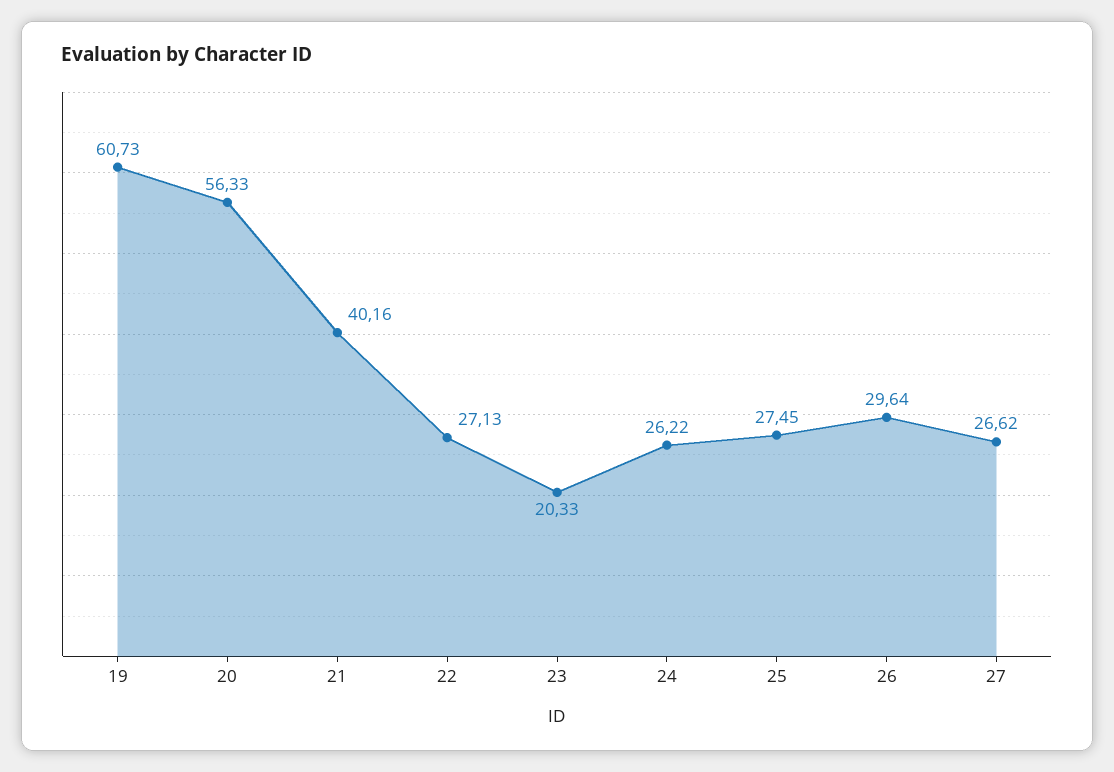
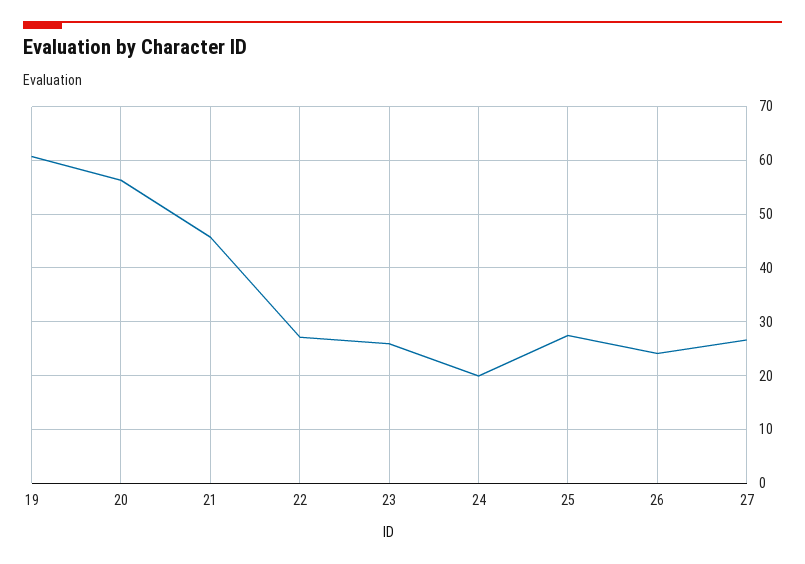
21: 40.16 -> 46
23: 20.33 -> 26
24: 26.22 -> 20
26: 29.64 -> 24

